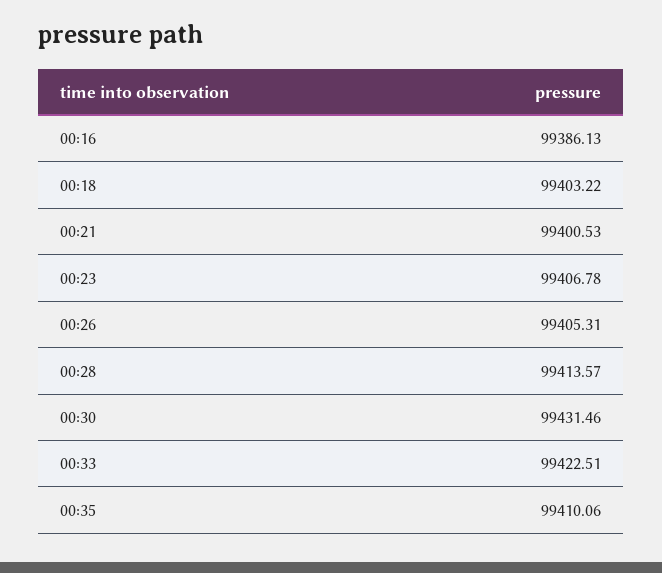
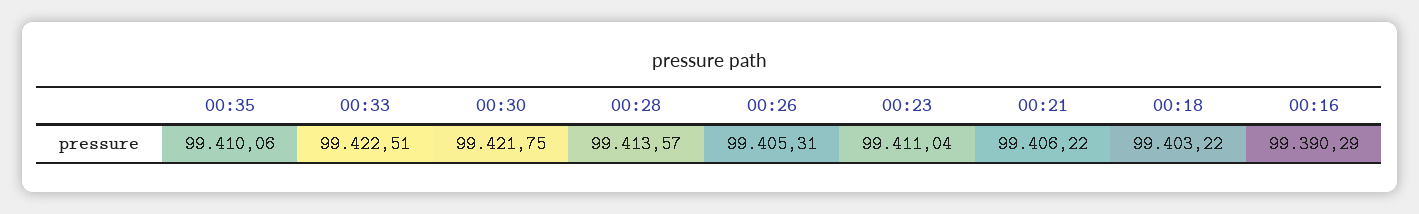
00:16: 99386.13 -> 99390.29
00:21: 99400.53 -> 99406.22
00:23: 99406.78 -> 99411.04
00:30: 99431.46 -> 99421.75

